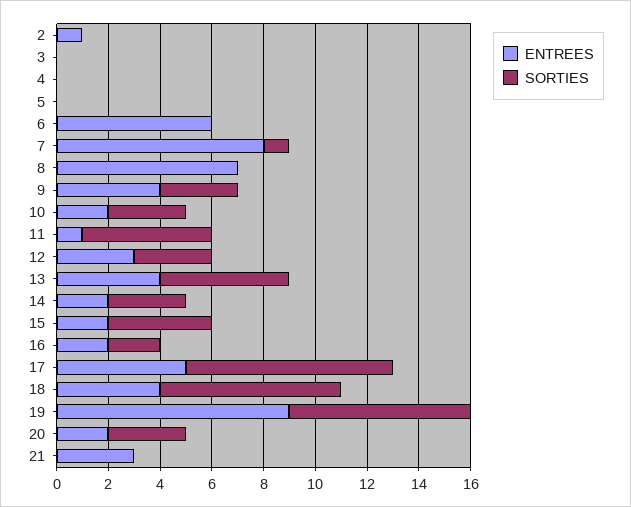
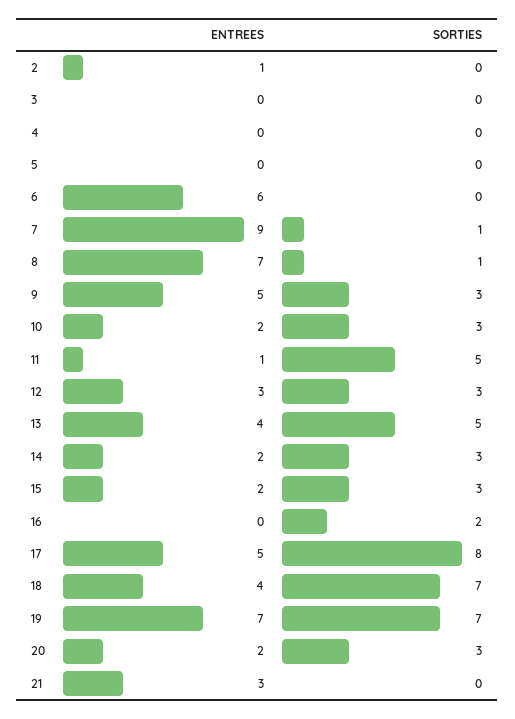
ENTREES, 7: 8 -> 9
SORTIES, 8: 0 -> 1
ENTREES, 9: 4 -> 5
SORTIES, 15: 4 -> 3
ENTREES, 16: 2 -> 0
ENTREES, 19: 9 -> 7

